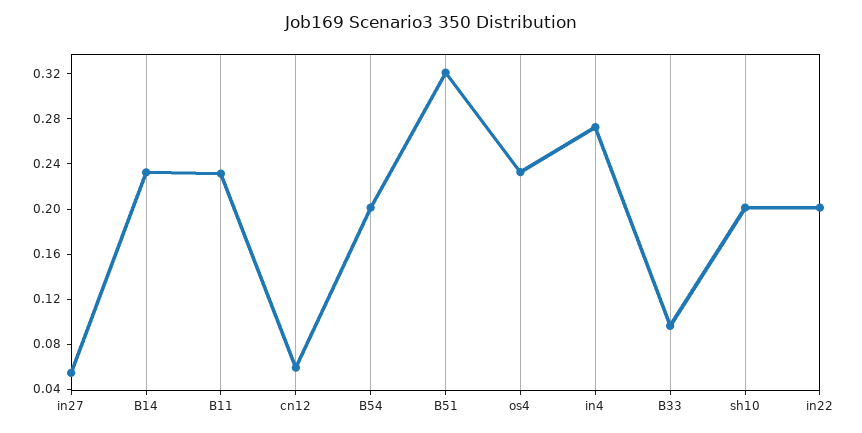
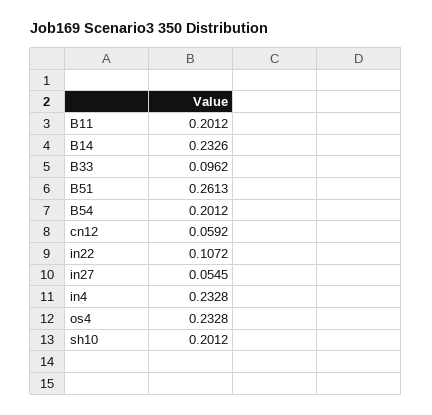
B11: 0.23 -> 0.2012
B51: 0.32 -> 0.2613
in4: 0.27 -> 0.2328
in22: 0.2 -> 0.1072

